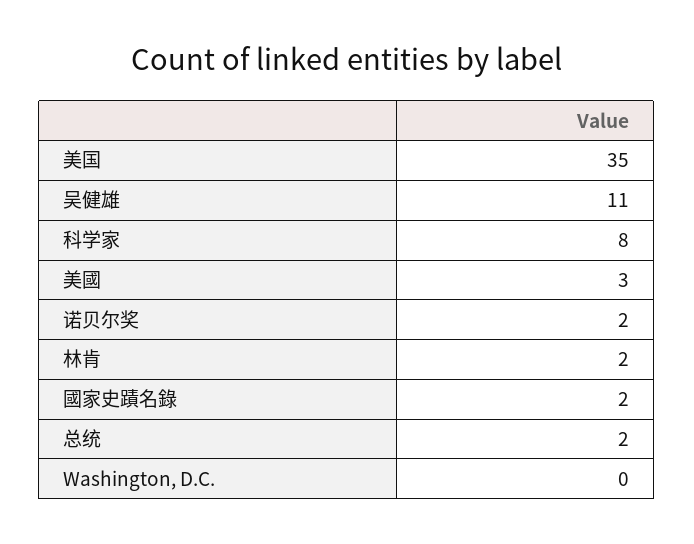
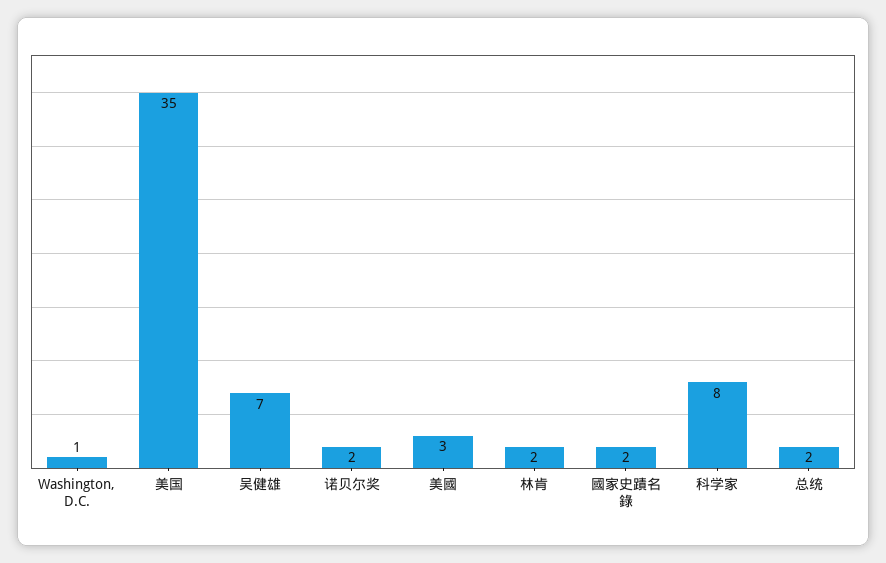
吴健雄: 11 -> 7
Washington, D.C.: 0 -> 1

